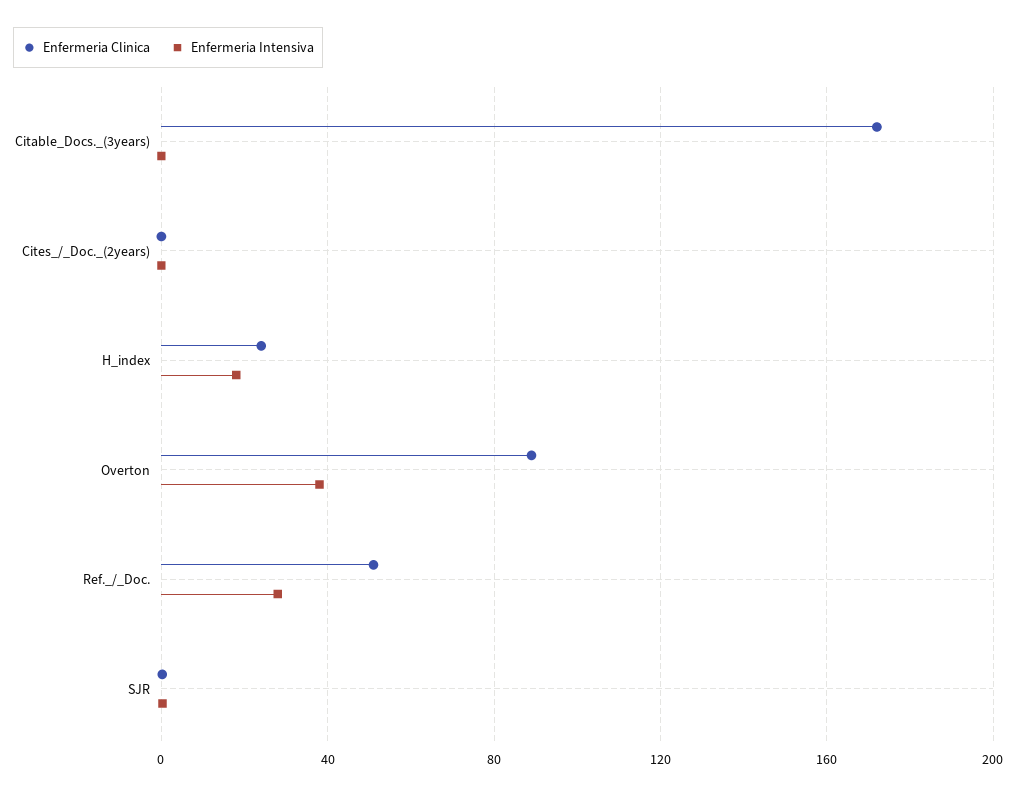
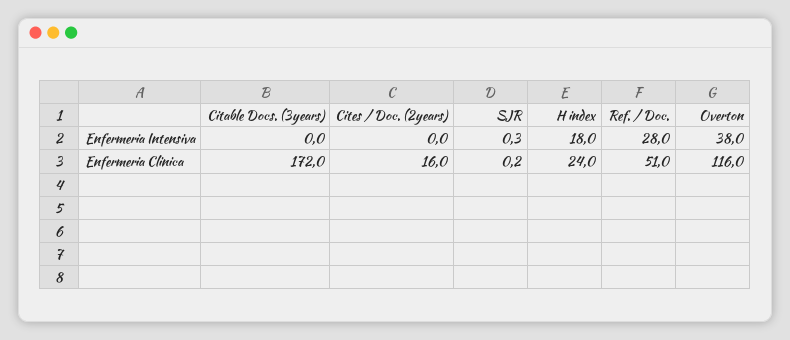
Enfermeria Clinica, Cites_/_Doc._(2years): 0 -> 16
Enfermeria Clinica, Overton: 90 -> 116

